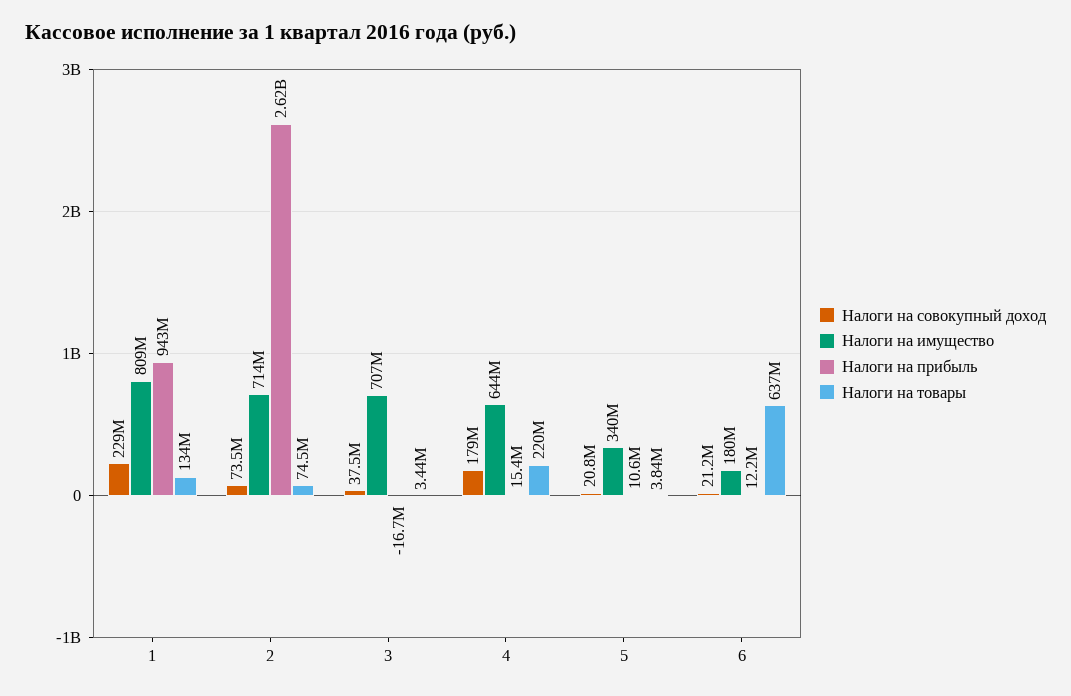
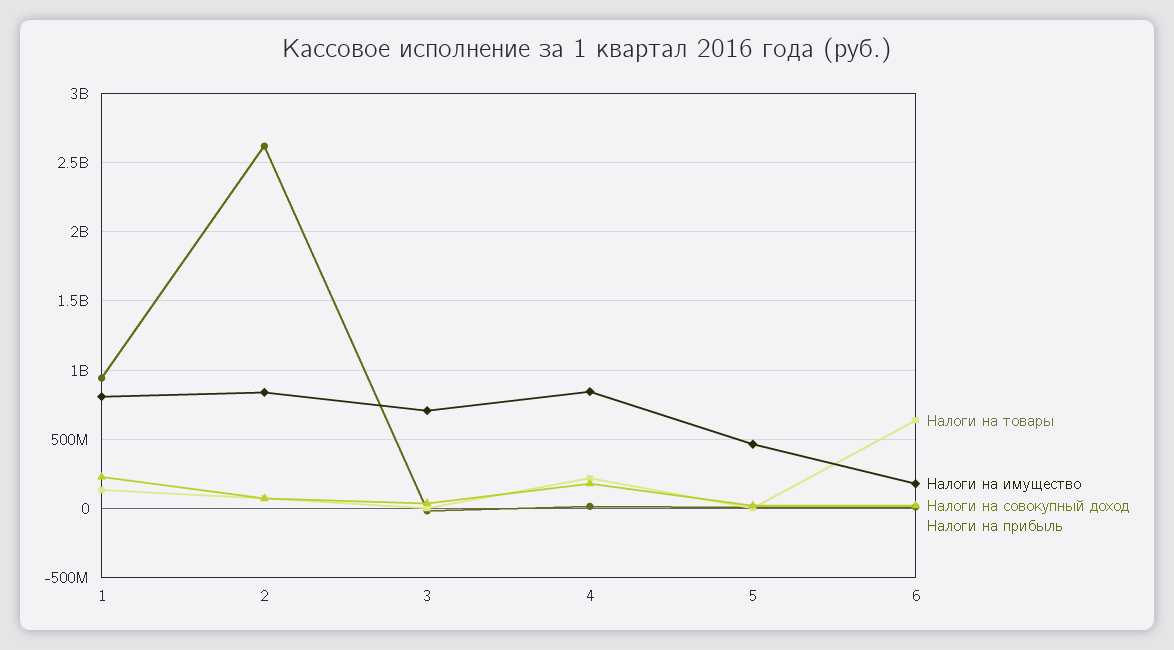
Налоги на имущество, 2: 714000000 -> 850000000
Налоги на имущество, 4: 644000000 -> 850000000
Налоги на имущество, 5: 340000000 -> 450000000

